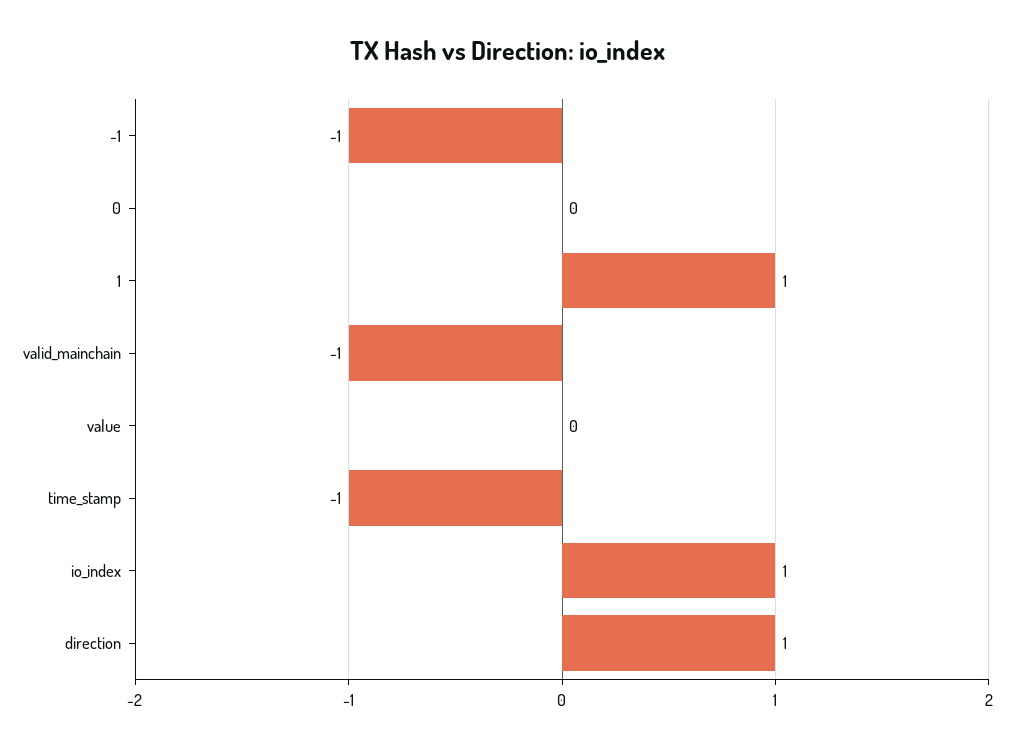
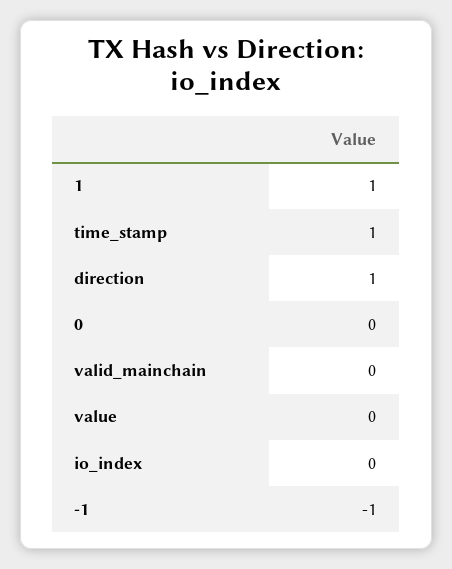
valid_mainchain: -1 -> 0
time_stamp: -1 -> 1
io_index: 1 -> 0

